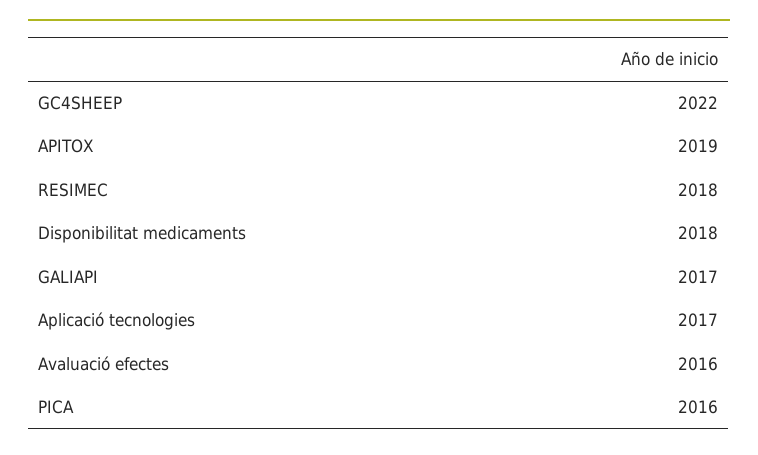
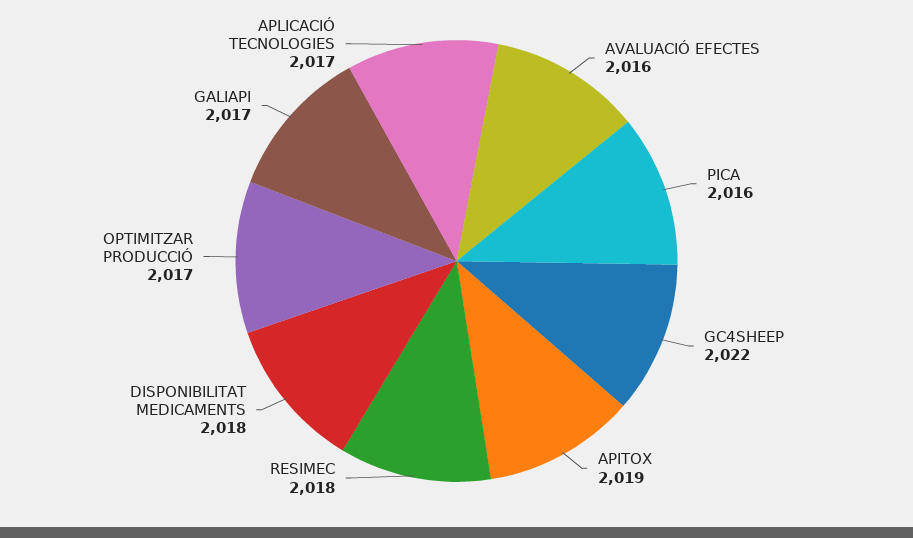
OPTIMITZAR PRODUCCIÓ: none -> 2017

